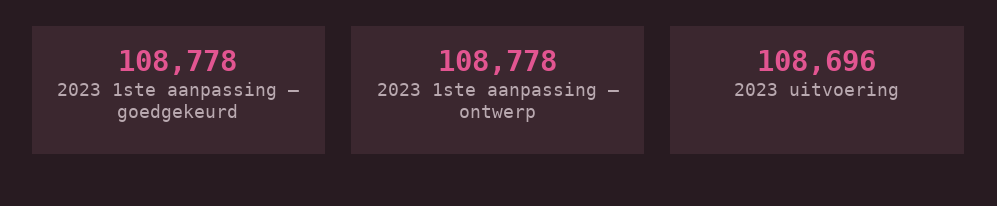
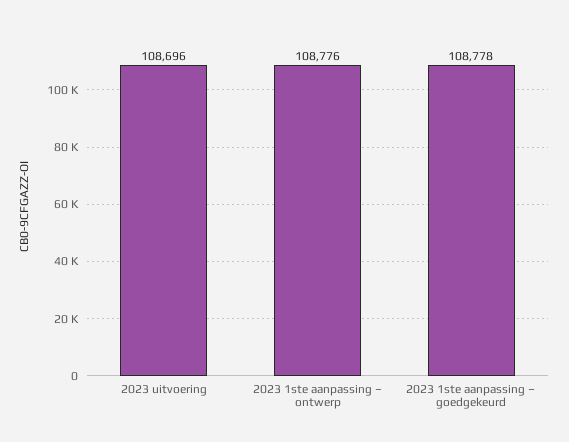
2023 1ste aanpassing – ontwerp: 108778 -> 108776

